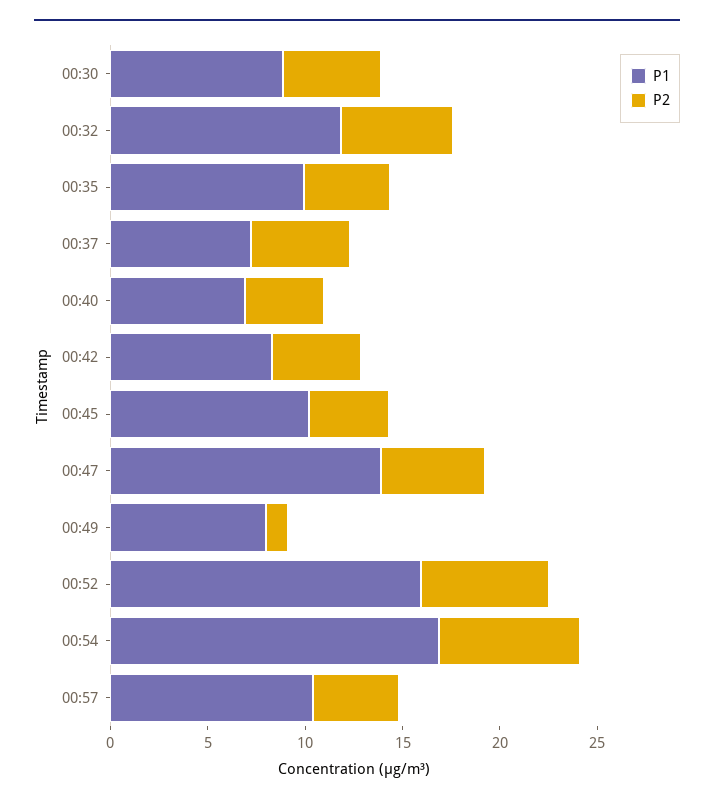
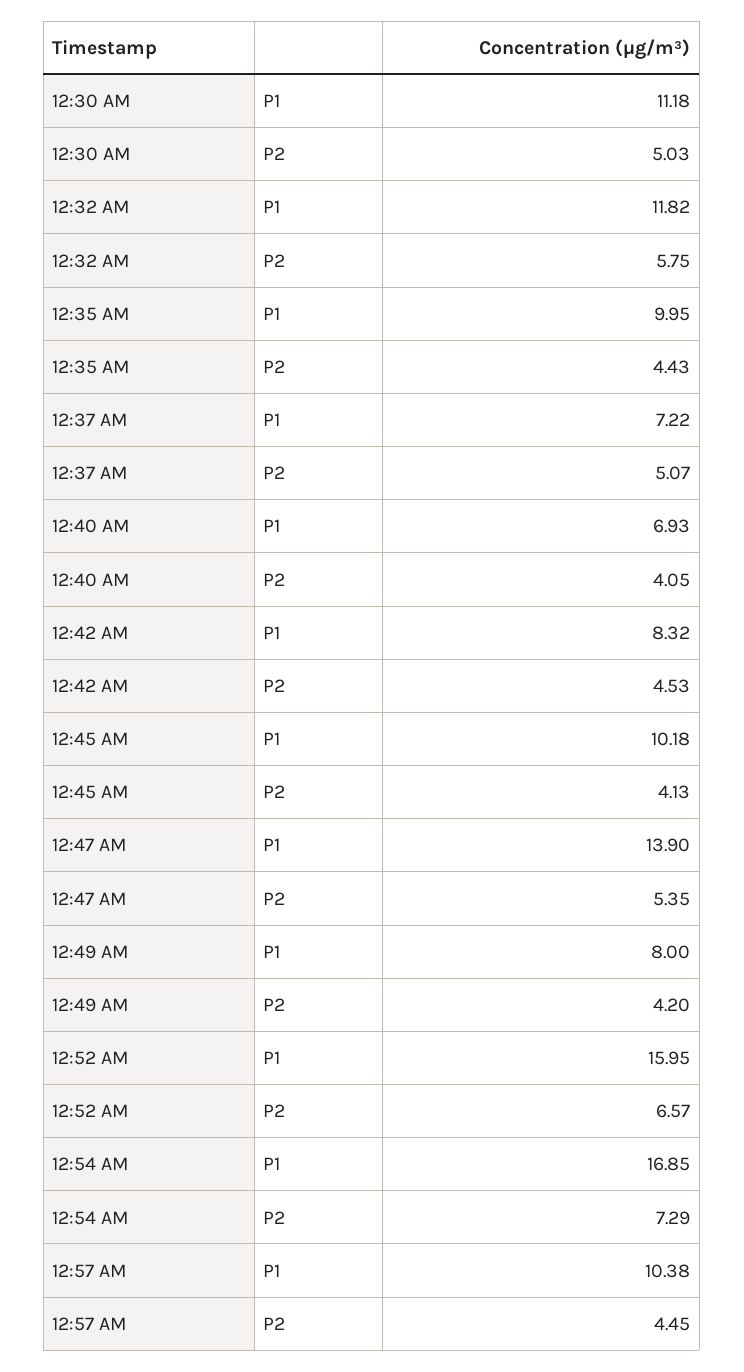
P1, 00:30: 9 -> 11.18
P2, 00:49: 1 -> 4.2

